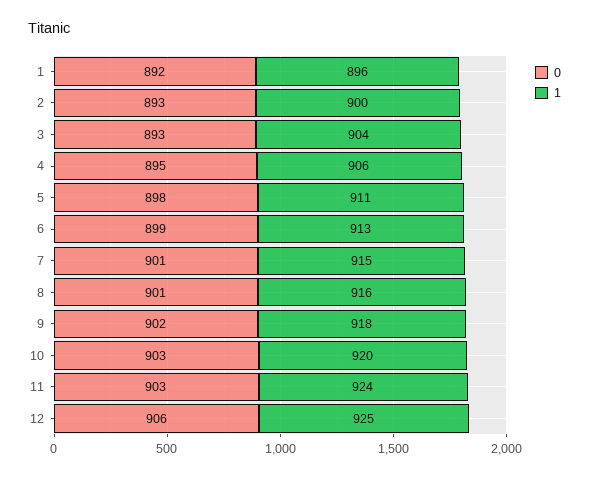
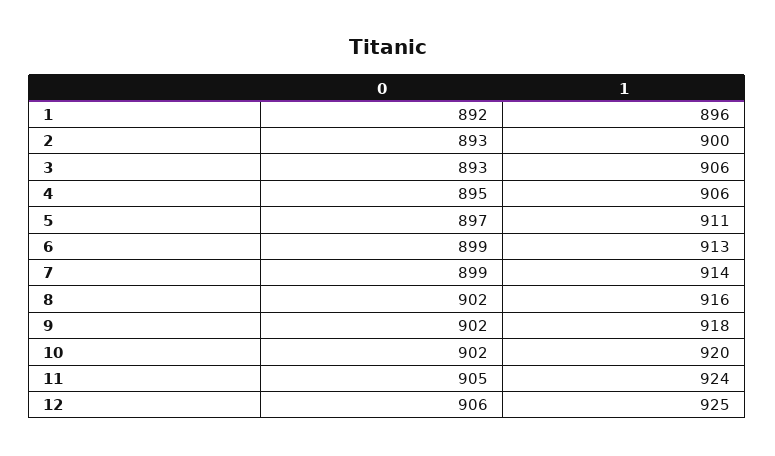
1, 3: 904 -> 906
0, 5: 898 -> 897
0, 7: 901 -> 899
1, 7: 915 -> 914
0, 8: 901 -> 902
0, 10: 903 -> 902
0, 11: 903 -> 905

